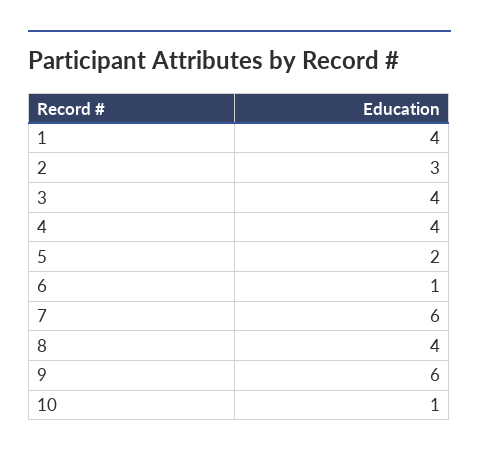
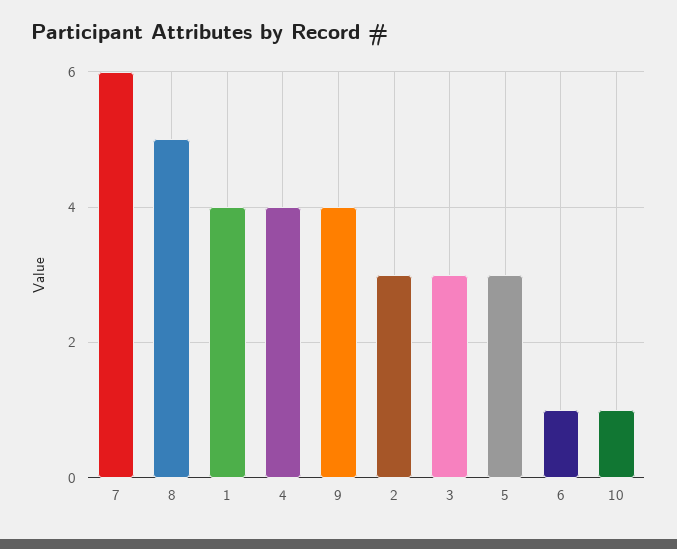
3: 4 -> 3
5: 2 -> 3
8: 4 -> 5
9: 6 -> 4

